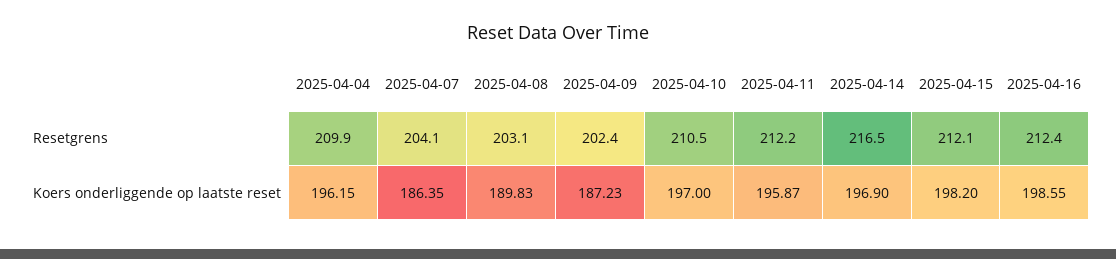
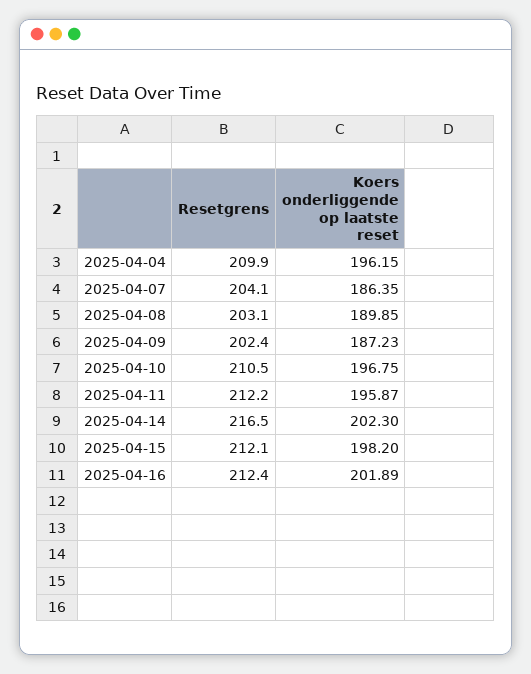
2025-04-08, Koers onderliggende op laatste reset: 189.83 -> 189.85
2025-04-10, Koers onderliggende op laatste reset: 197 -> 196.75
2025-04-14, Koers onderliggende op laatste reset: 196.9 -> 202.3
2025-04-16, Koers onderliggende op laatste reset: 198.55 -> 201.89

